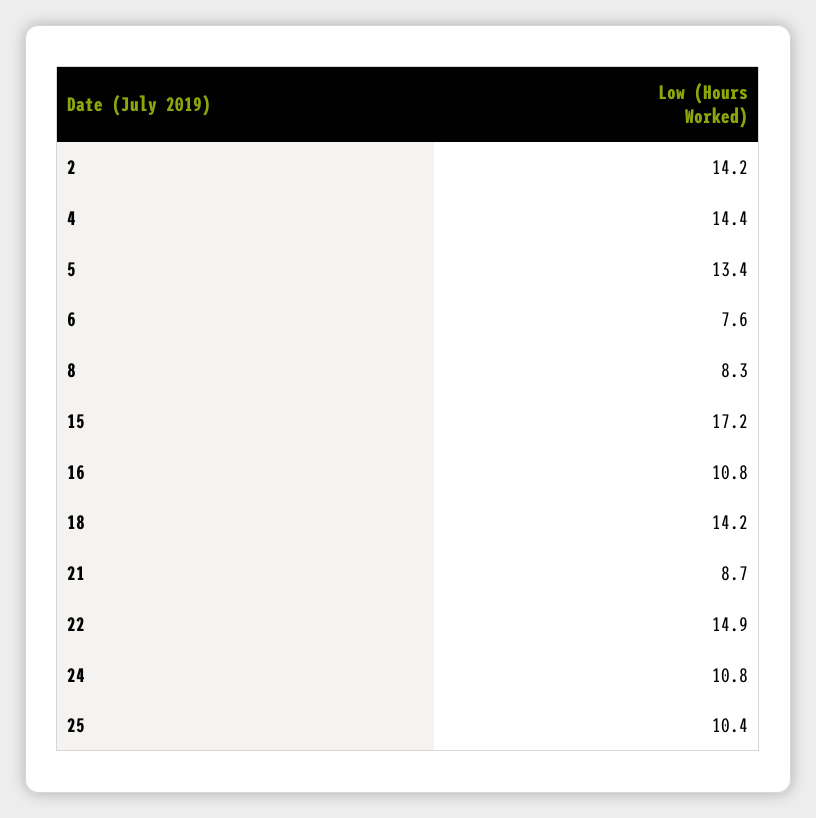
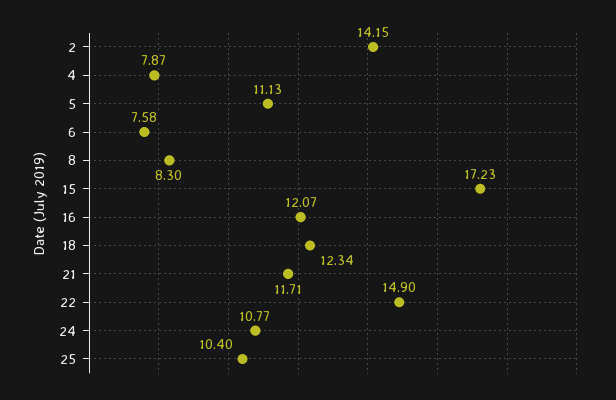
4: 14.4 -> 7.87
5: 13.4 -> 11.13
16: 10.8 -> 12.07
18: 14.2 -> 12.34
21: 8.7 -> 11.71

